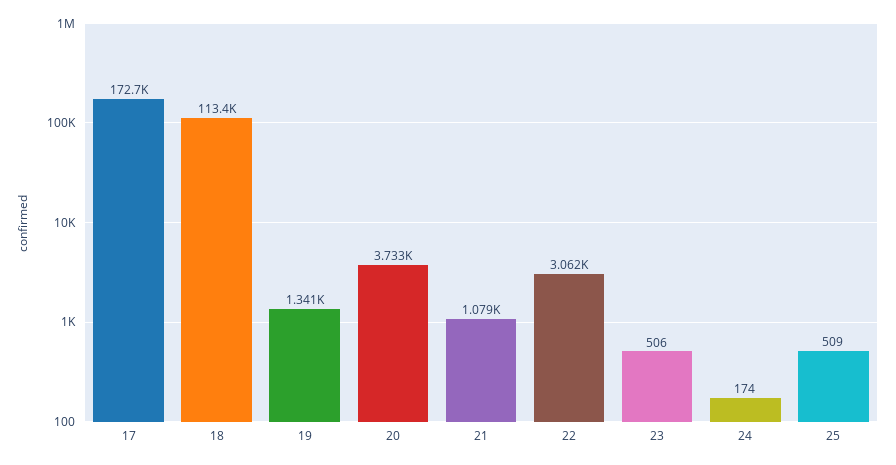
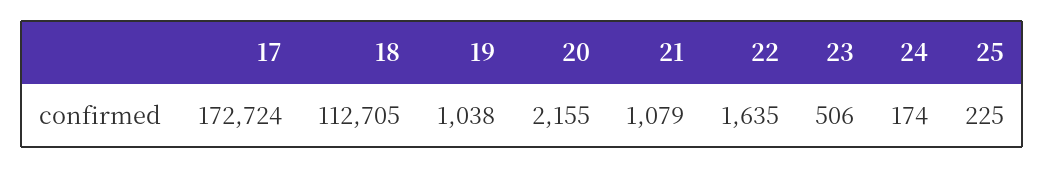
18: 113400 -> 112705
19: 1341 -> 1038
20: 3733 -> 2155
22: 3062 -> 1635
25: 509 -> 225

